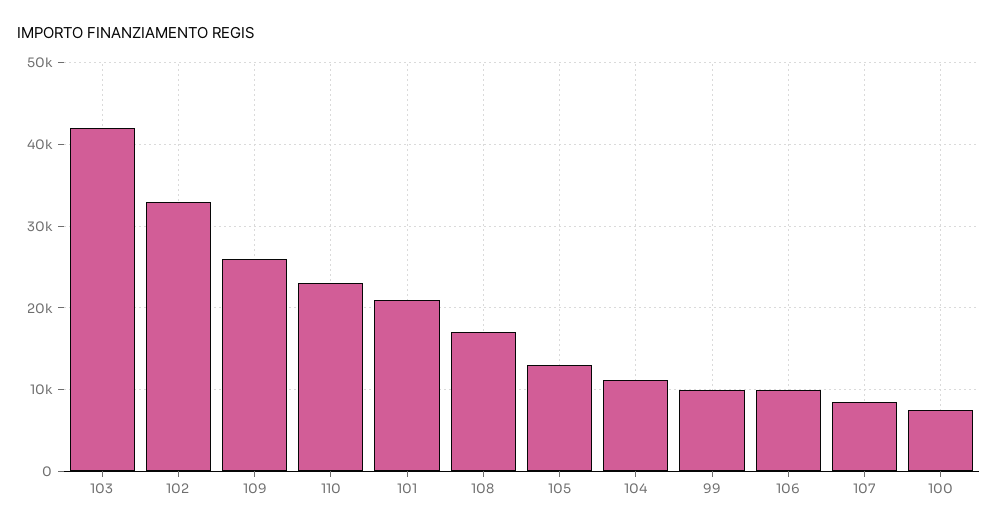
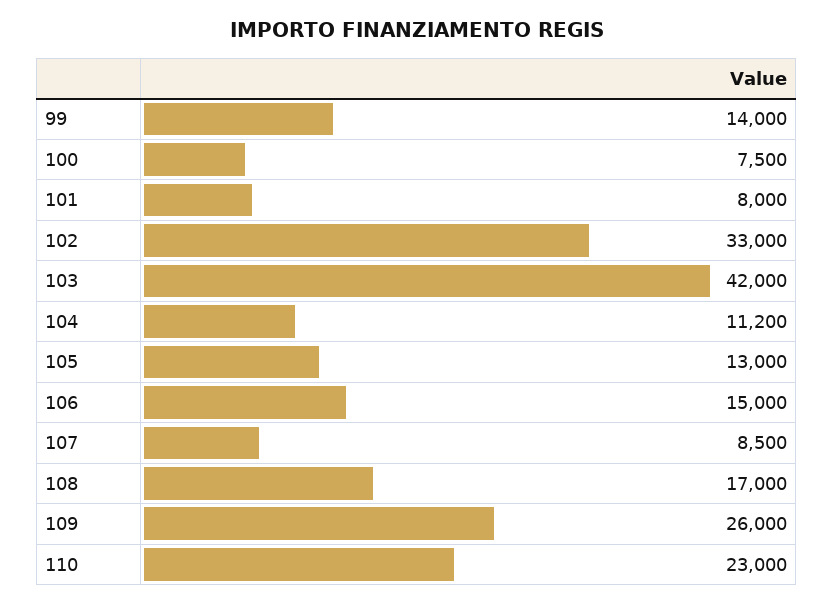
101: 21000 -> 8000
99: 10000 -> 14000
106: 10000 -> 15000

